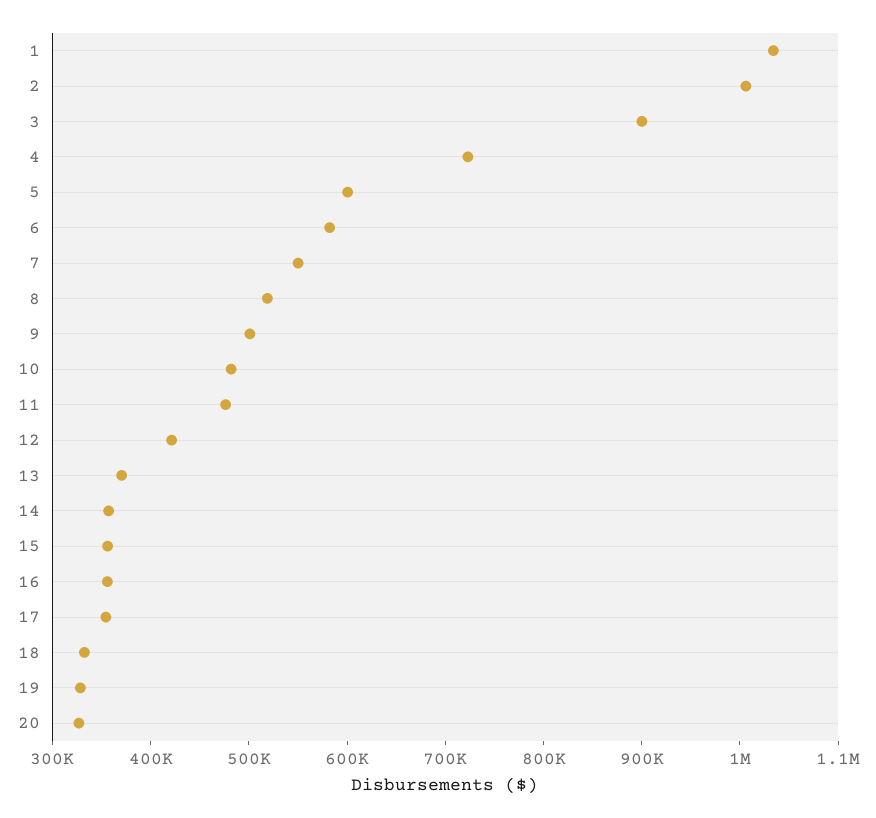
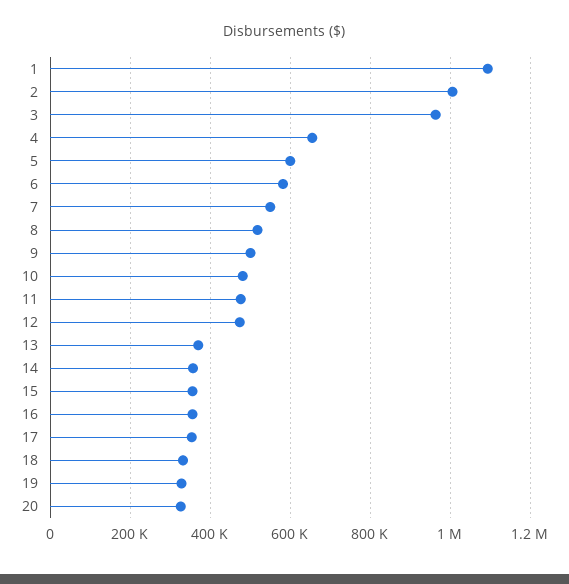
1: 1040000 -> 1100000
3: 900000 -> 960000
4: 720000 -> 660000
12: 420000 -> 480000

